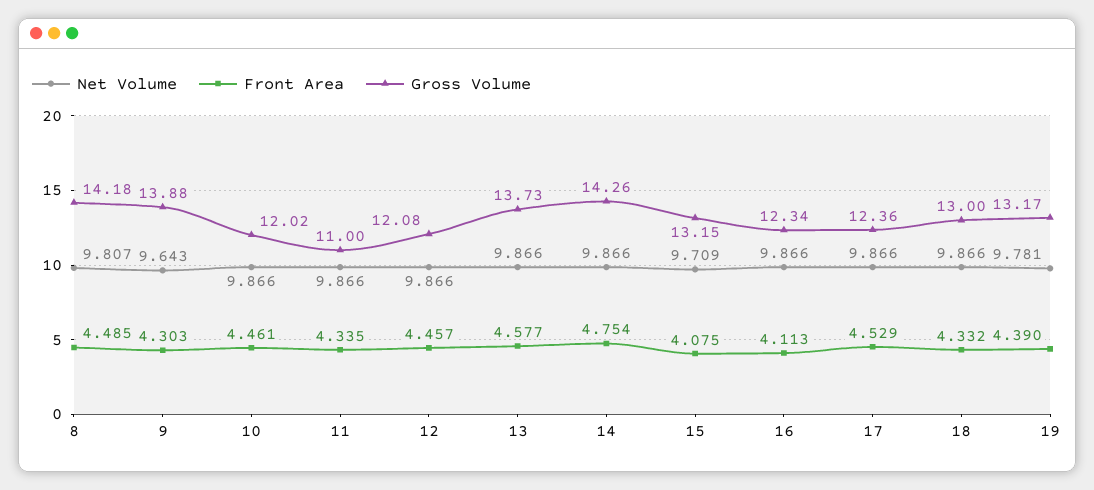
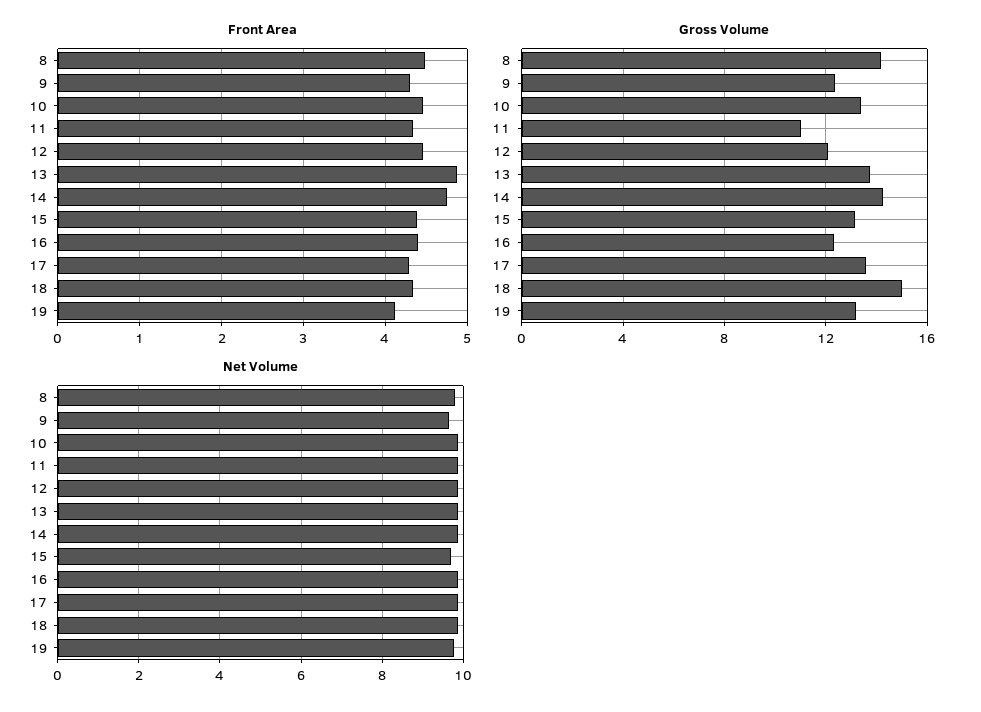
Gross Volume, 9: 13.88 -> 12.5
Gross Volume, 10: 12.02 -> 13.5
Front Area, 13: 4.577 -> 4.9
Front Area, 15: 4.075 -> 4.4
Front Area, 16: 4.113 -> 4.4
Front Area, 17: 4.529 -> 4.3
Gross Volume, 17: 12.36 -> 13.5
Gross Volume, 18: 13 -> 15
Front Area, 19: 4.39 -> 4.1

